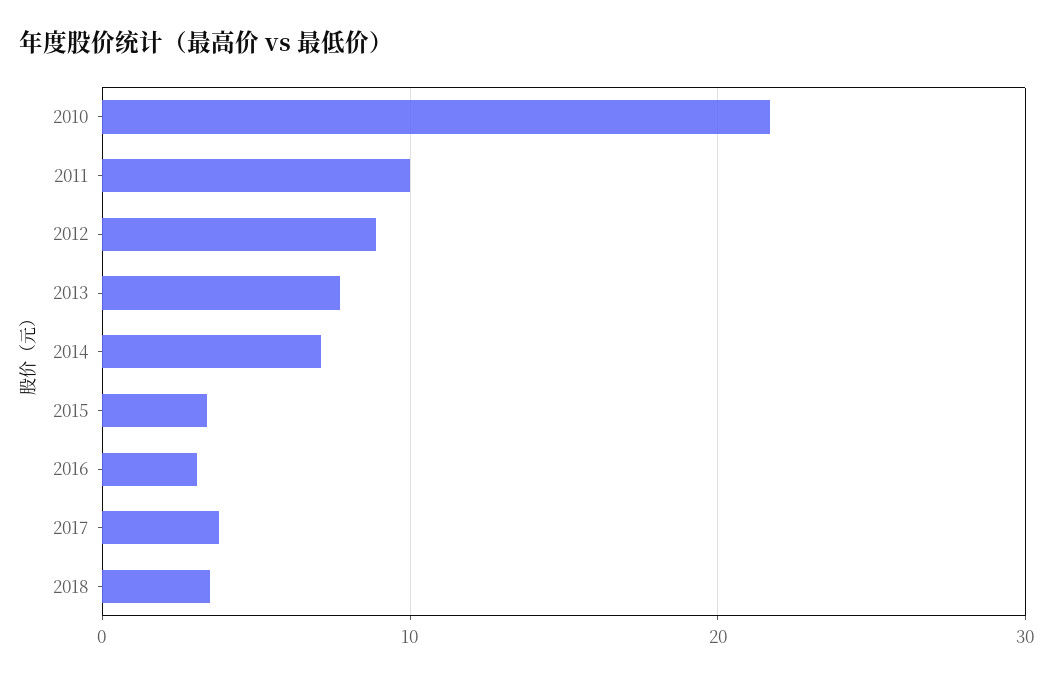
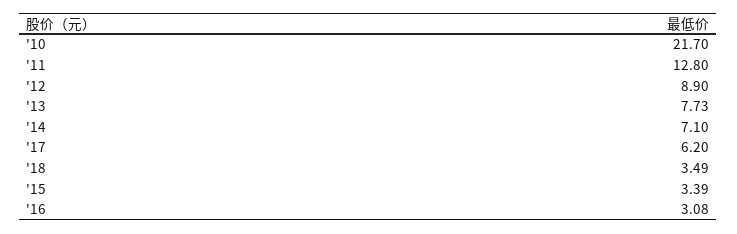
2011: 10 -> 12.8
2017: 4 -> 6.2

